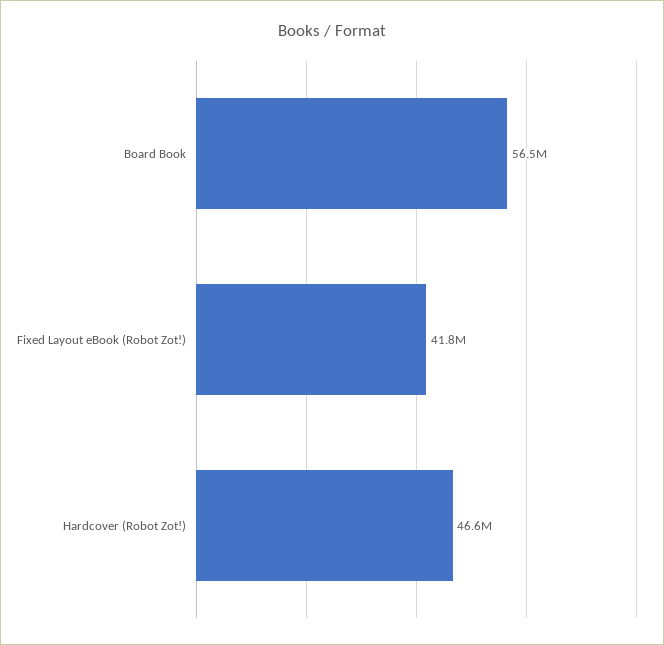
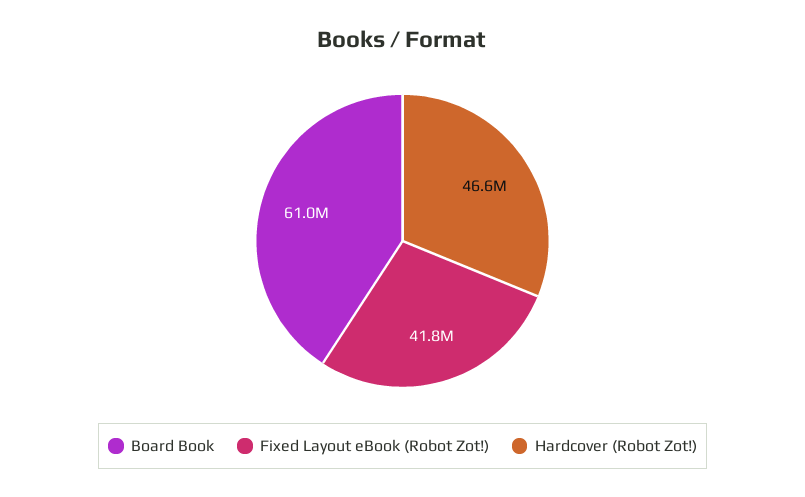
Board Book: 56500000 -> 61000000

